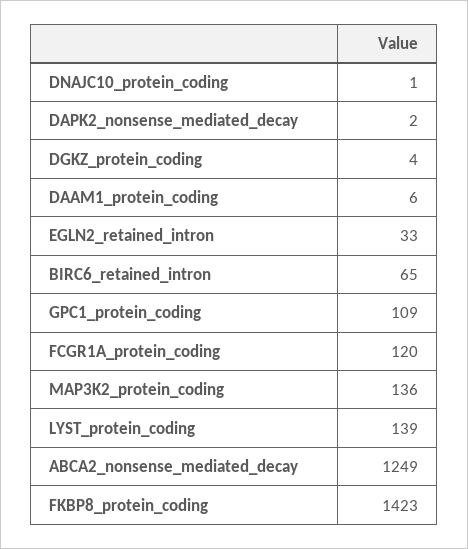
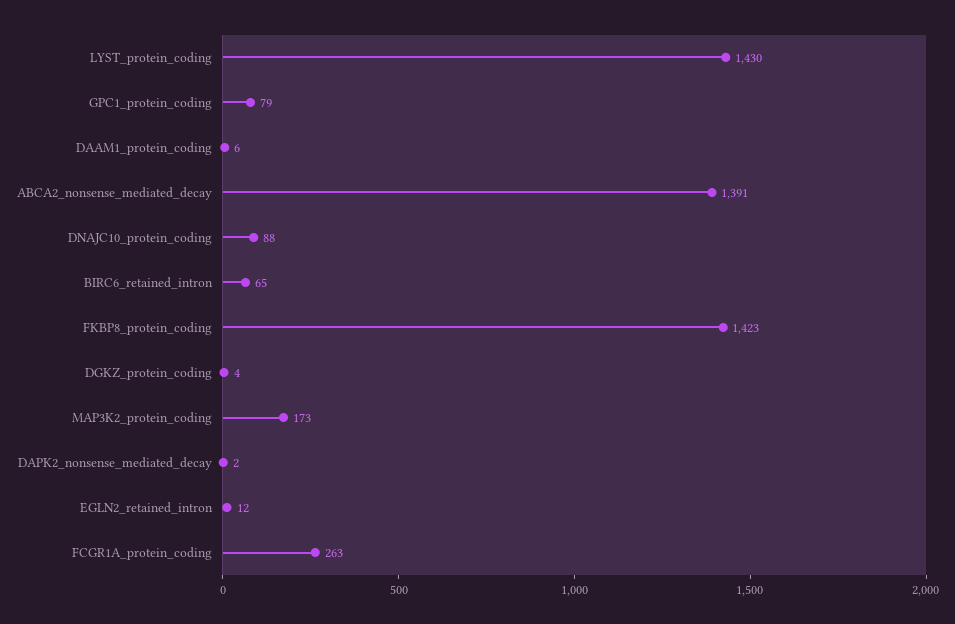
DNAJC10_protein_coding: 1 -> 88
EGLN2_retained_intron: 33 -> 12
GPC1_protein_coding: 109 -> 79
FCGR1A_protein_coding: 120 -> 263
MAP3K2_protein_coding: 136 -> 173
LYST_protein_coding: 139 -> 1430
ABCA2_nonsense_mediated_decay: 1249 -> 1391

